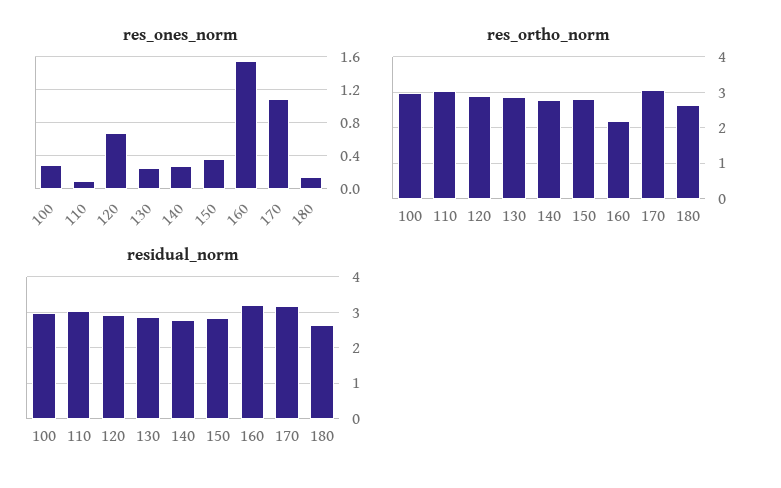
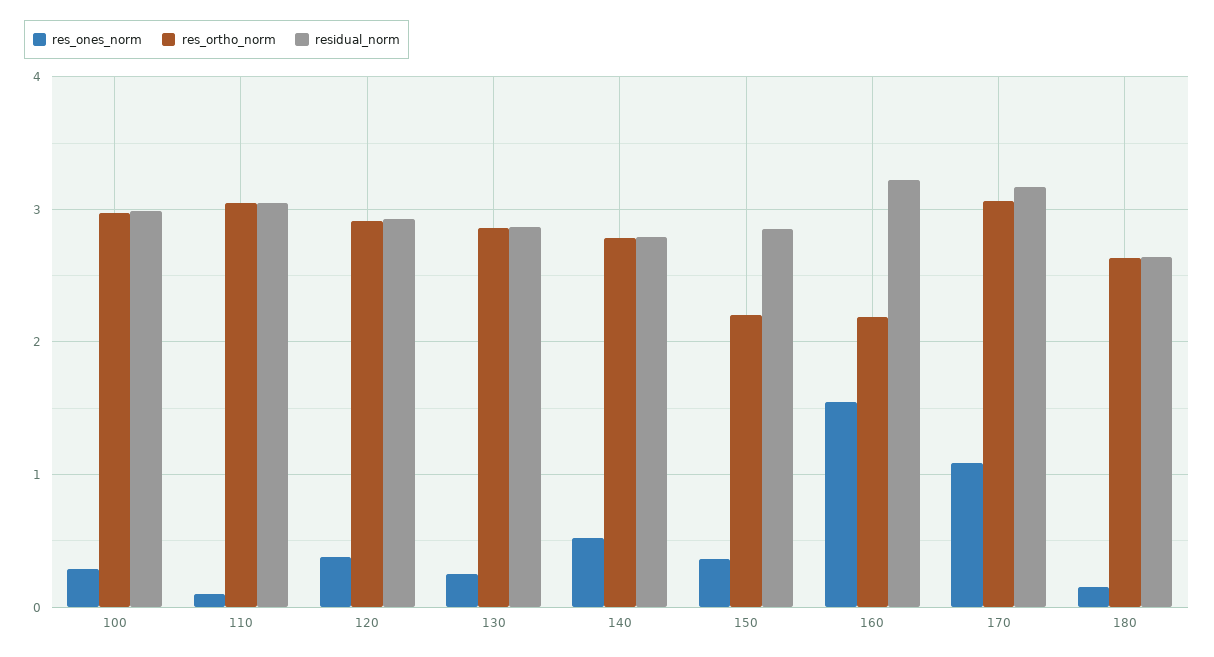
res_ones_norm, 120: 0.7 -> 0.4
res_ones_norm, 140: 0.3 -> 0.5
res_ortho_norm, 150: 2.8 -> 2.2

